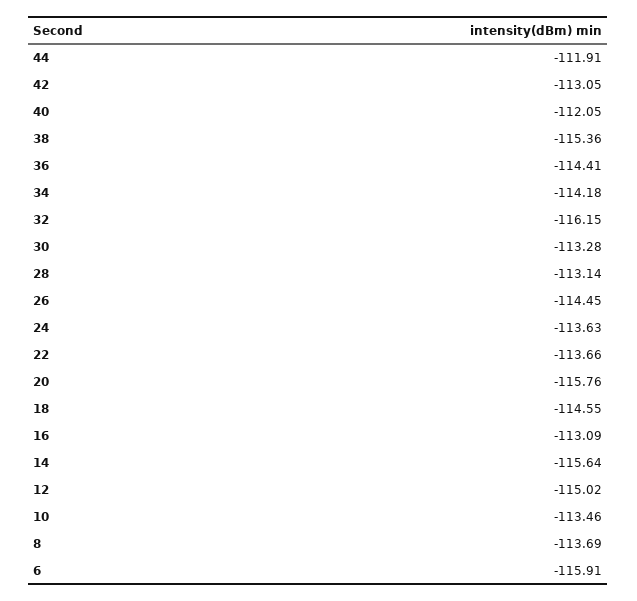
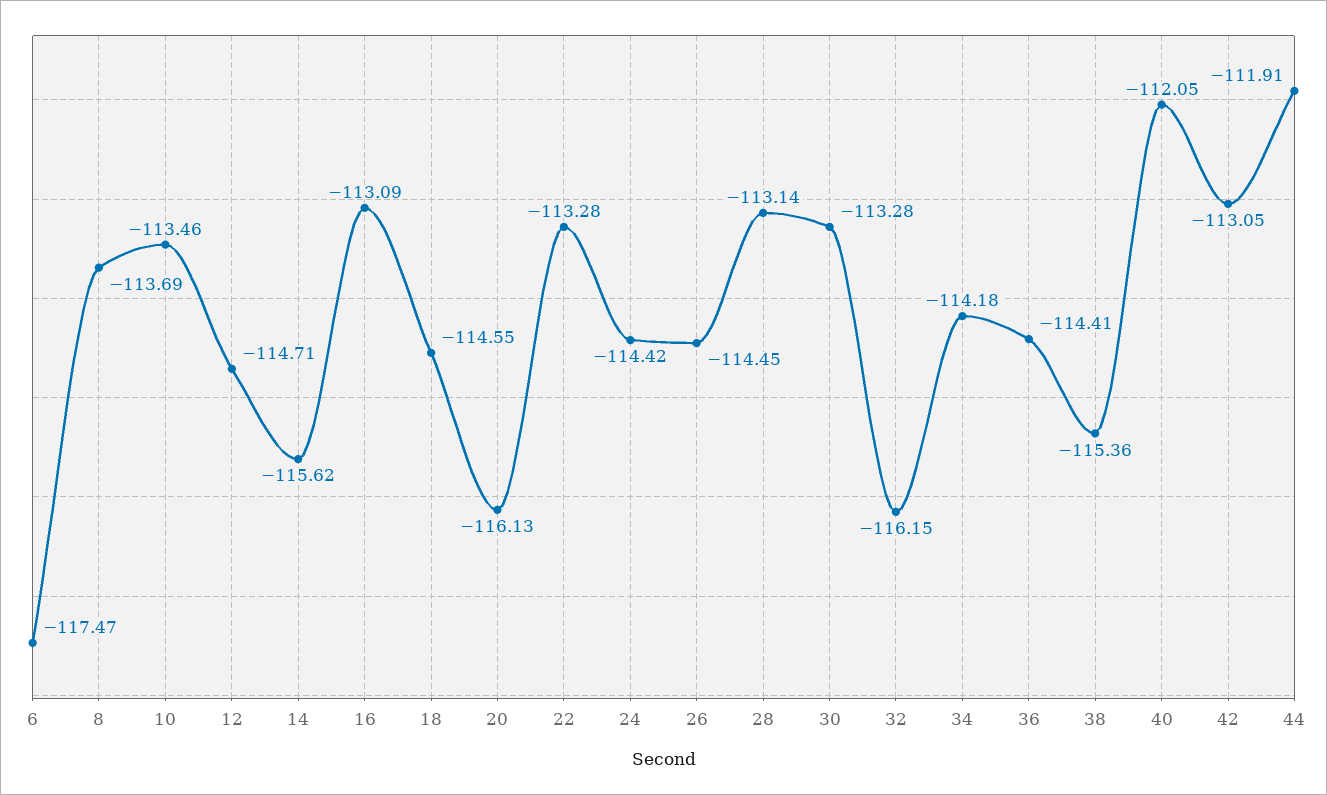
24: -113.63 -> -114.42
22: -113.66 -> -113.28
20: -115.76 -> -116.13
14: -115.64 -> -115.62
12: -115.02 -> -114.71
6: -115.91 -> -117.47

